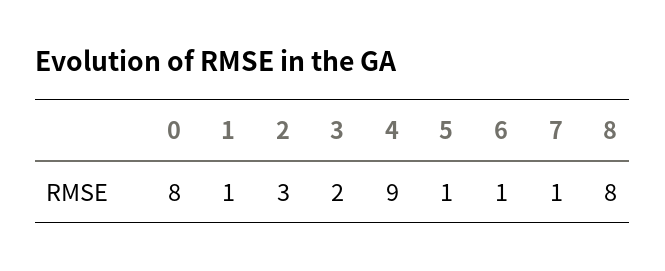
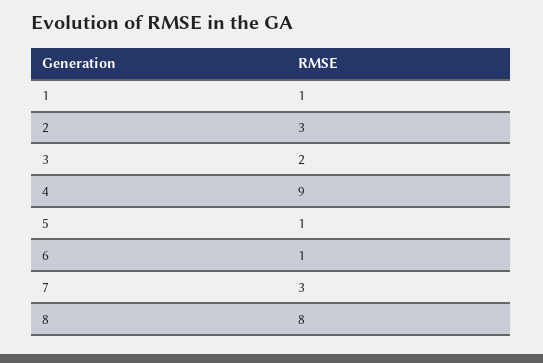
0: 8 -> none
7: 1 -> 3

